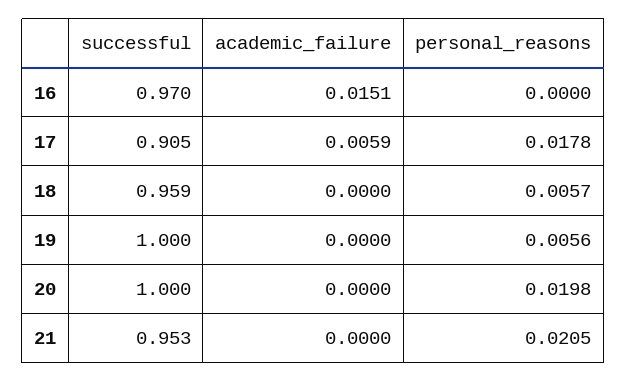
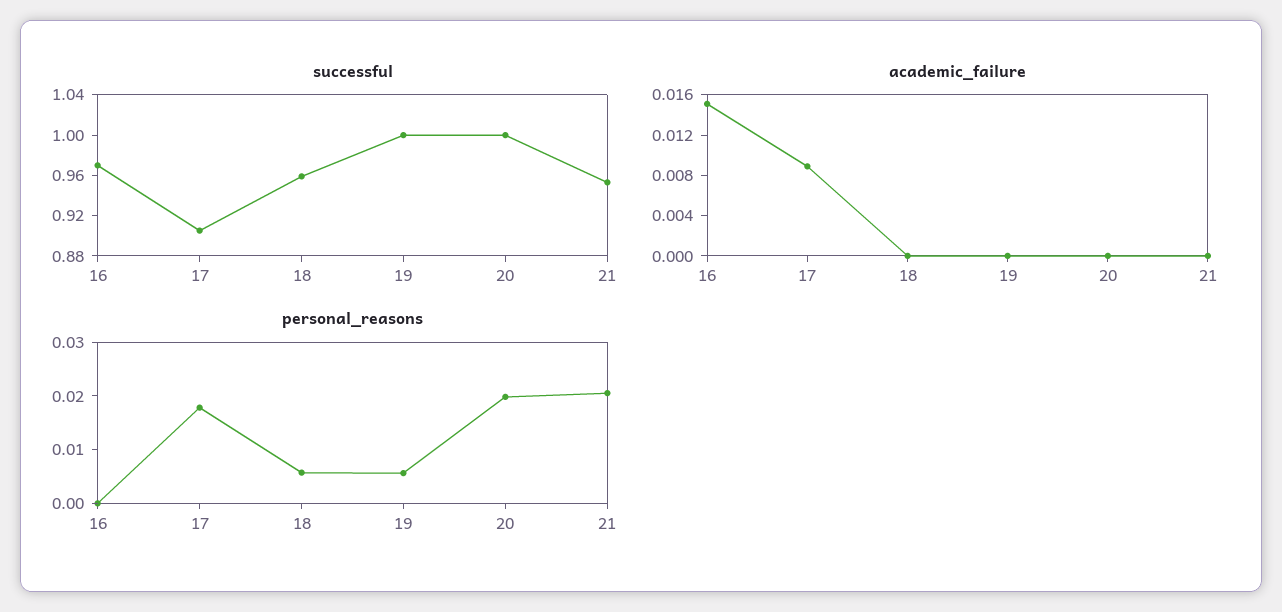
academic_failure, 17: 0.0059 -> 0.009

